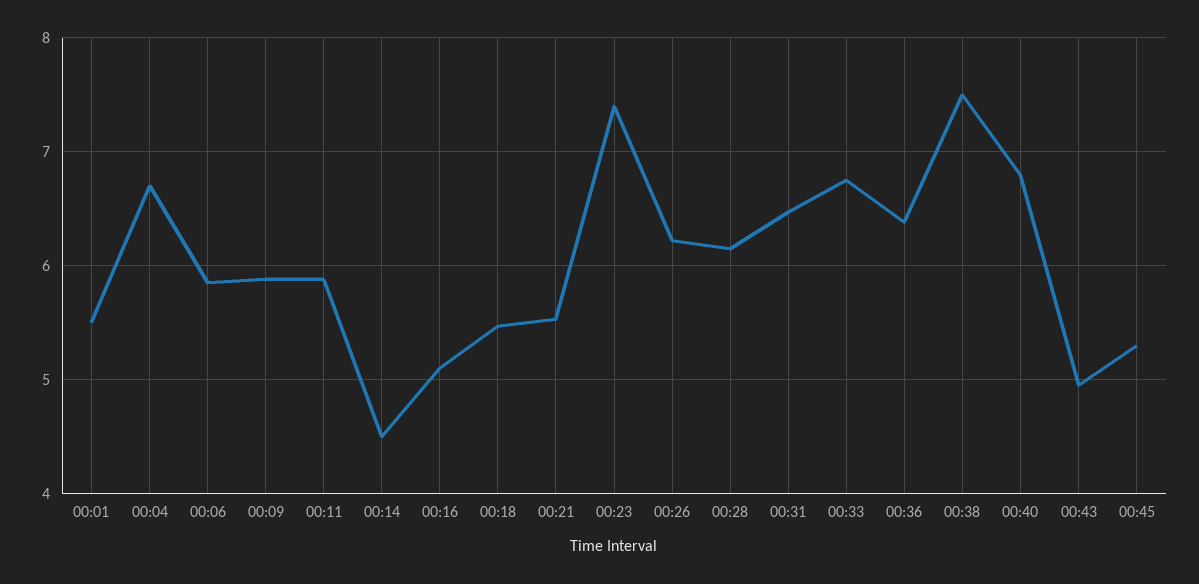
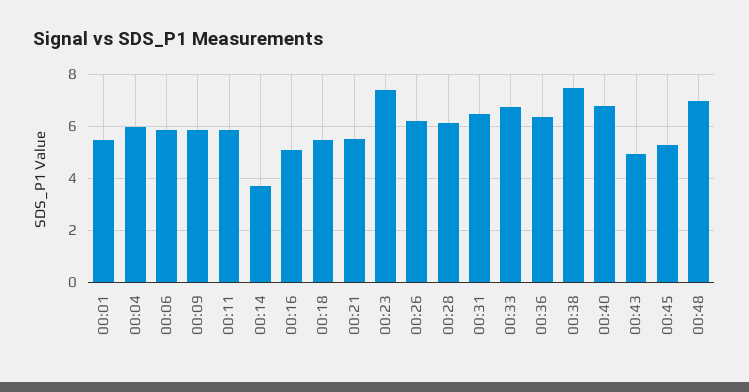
00:04: 6.7 -> 6
00:14: 4.5 -> 3.75
00:48: none -> 7

